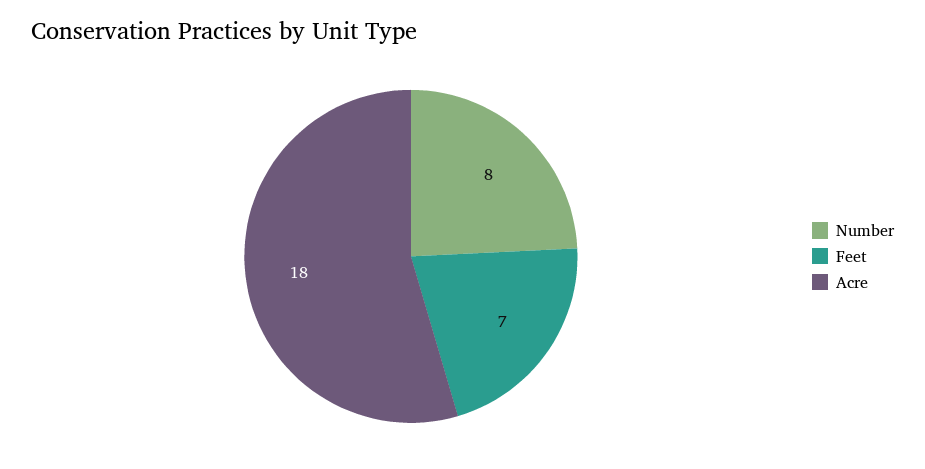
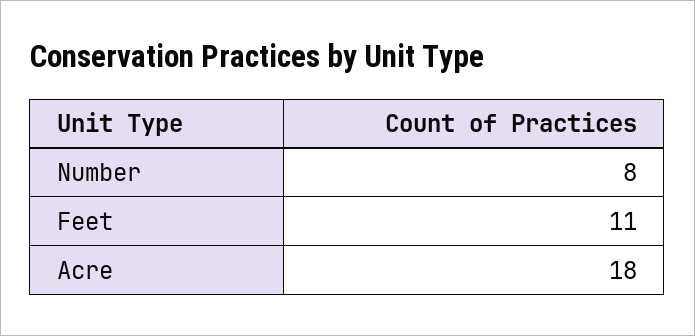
Feet: 7 -> 11

